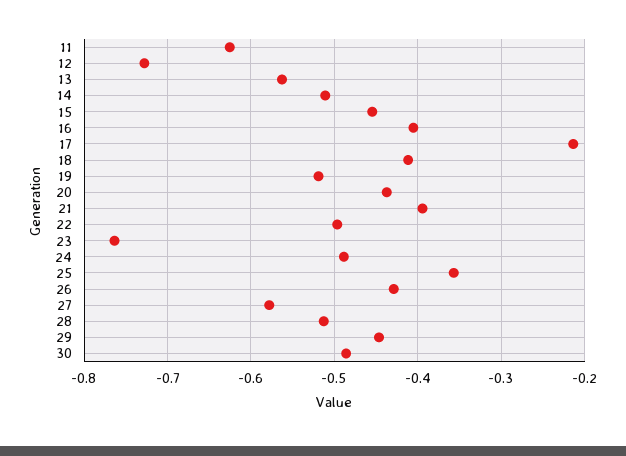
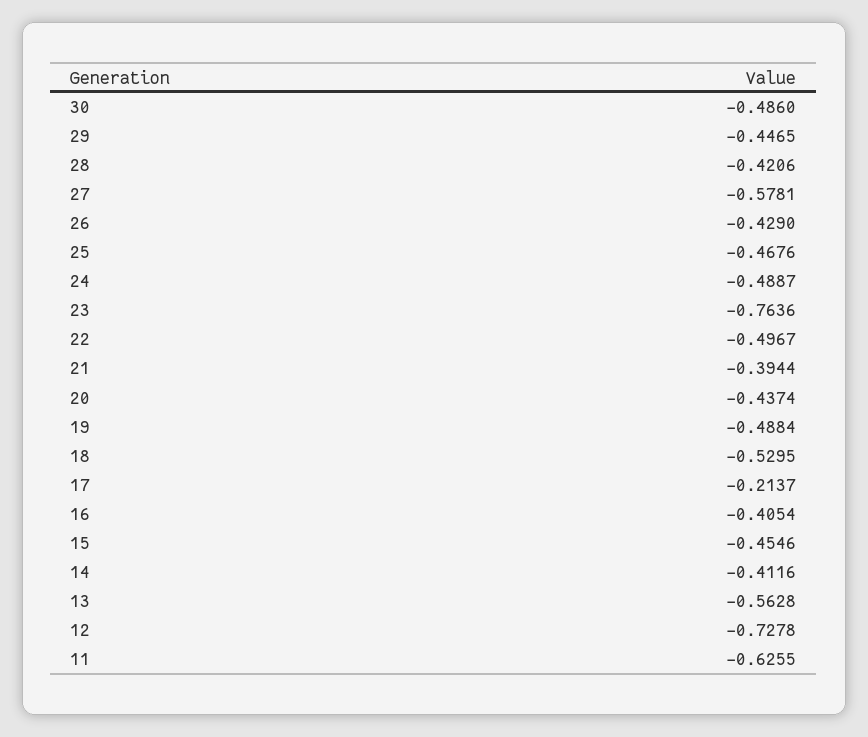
14: -0.51 -> -0.4116
18: -0.41 -> -0.5295
19: -0.52 -> -0.4884
25: -0.36 -> -0.4676
28: -0.51 -> -0.4206

